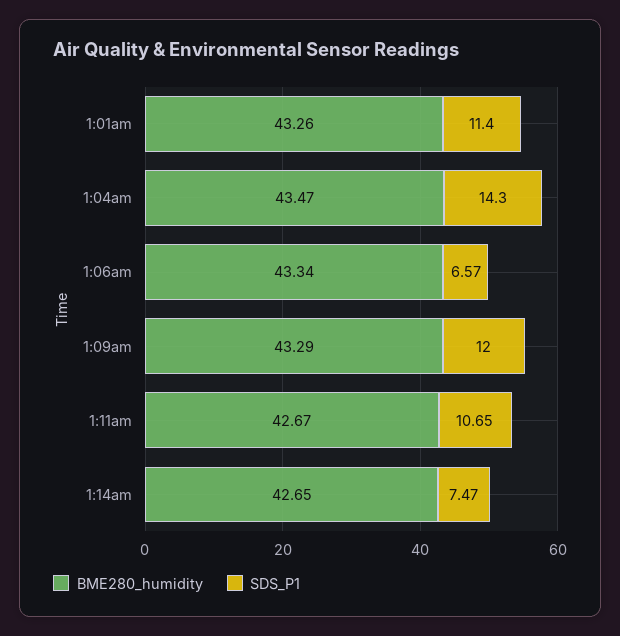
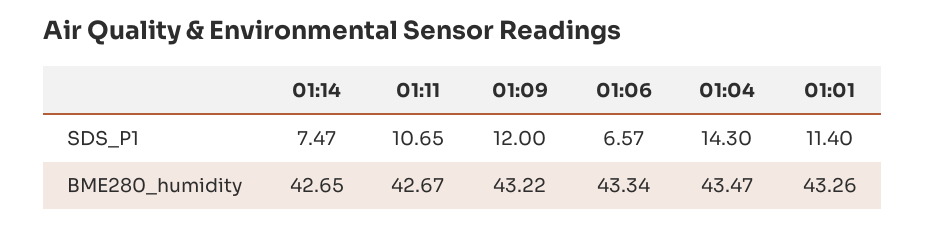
BME280_humidity, 1:09am: 43.29 -> 43.22

